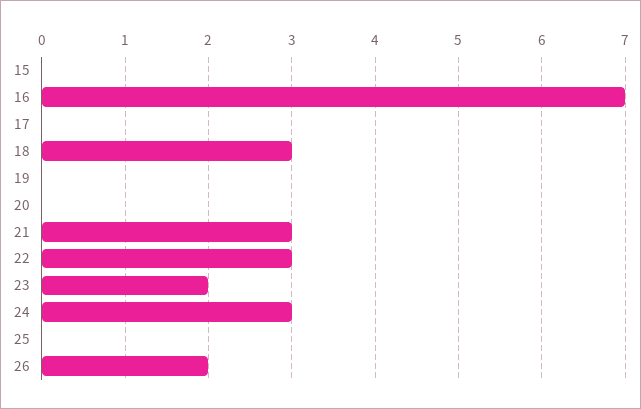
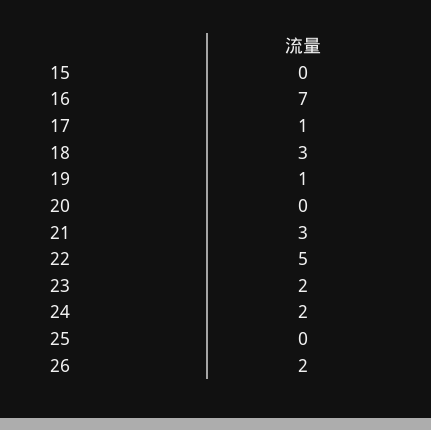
17: 0 -> 1
19: 0 -> 1
22: 3 -> 5
24: 3 -> 2

